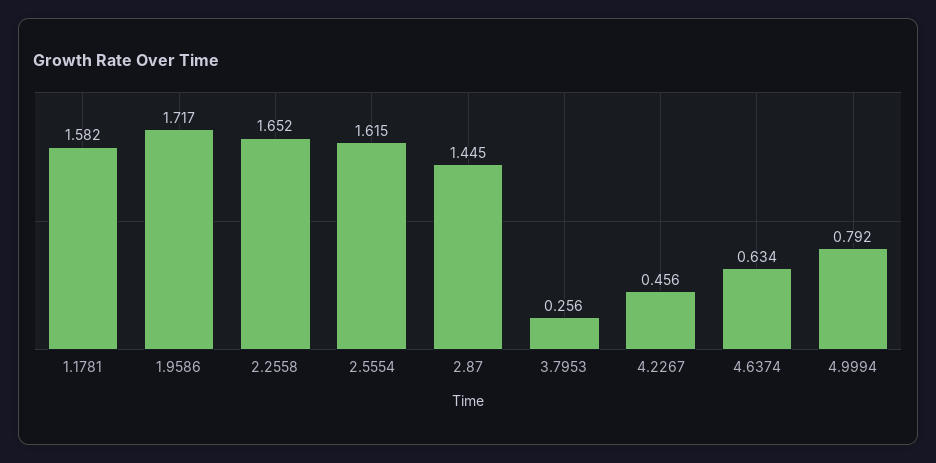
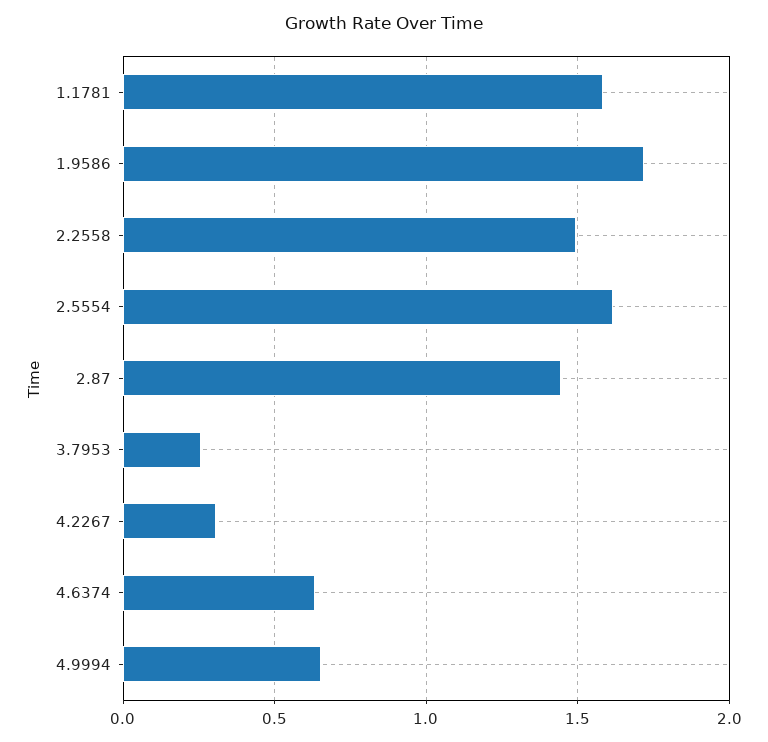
2.2558: 1.652 -> 1.5
4.2267: 0.456 -> 0.3
4.9994: 0.792 -> 0.65

